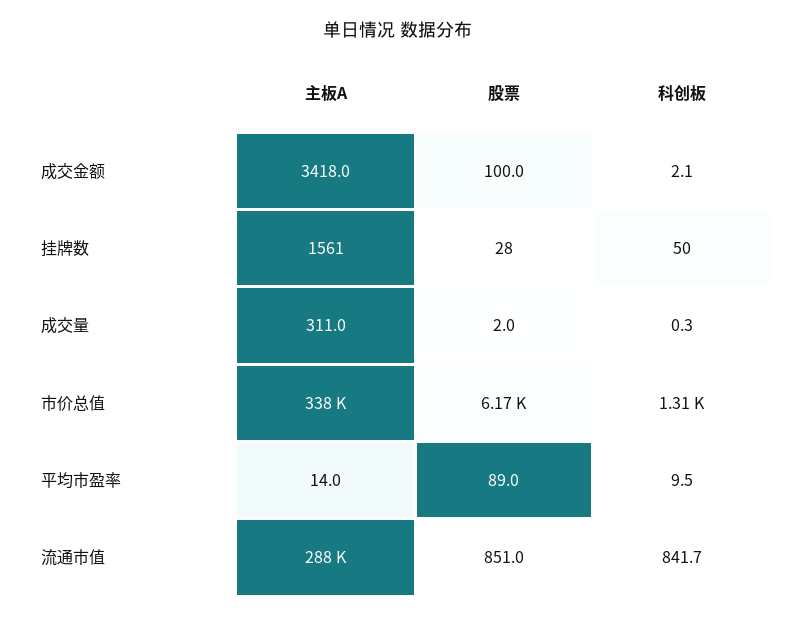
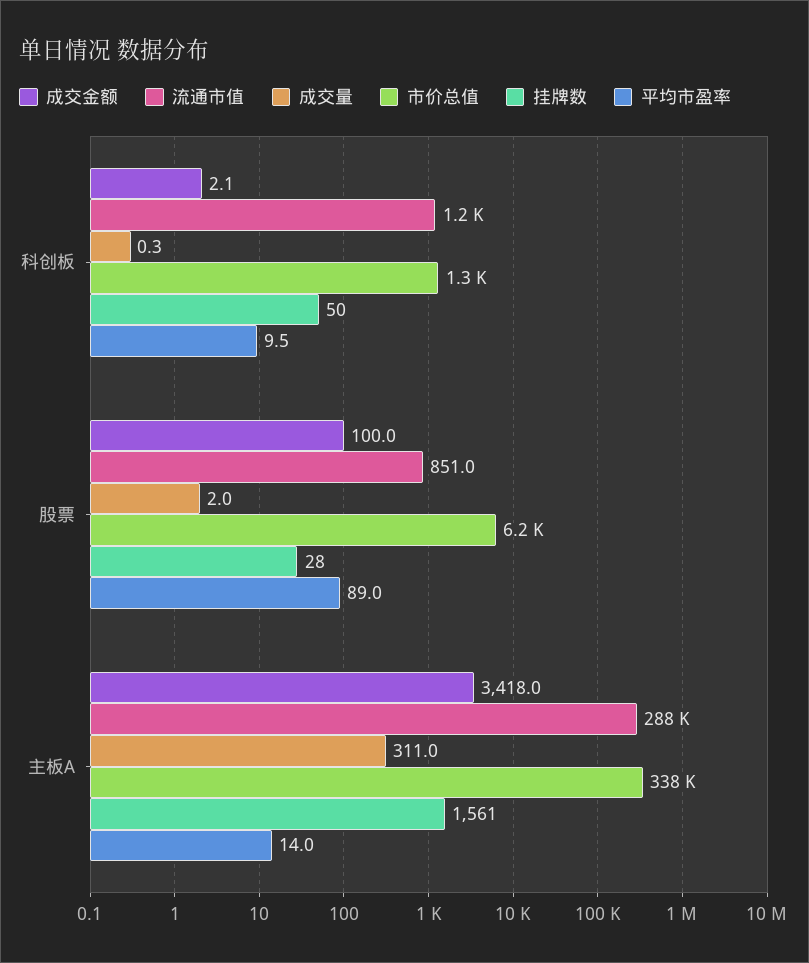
流通市值, 科创板: 841.7 -> 1200

